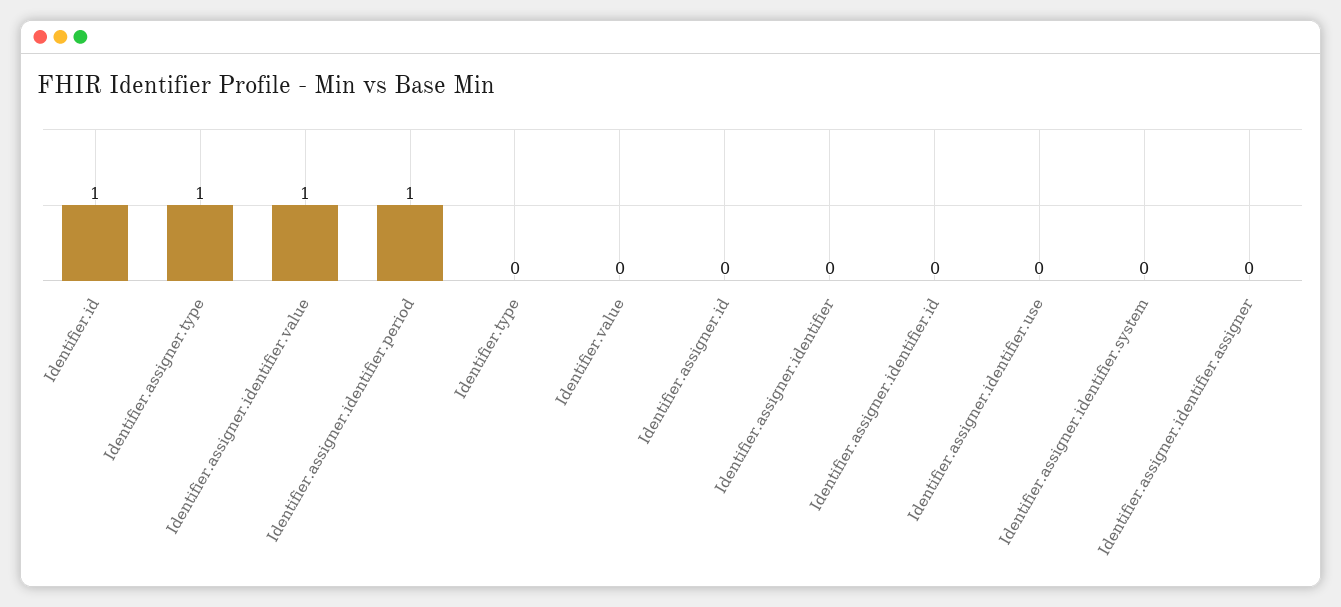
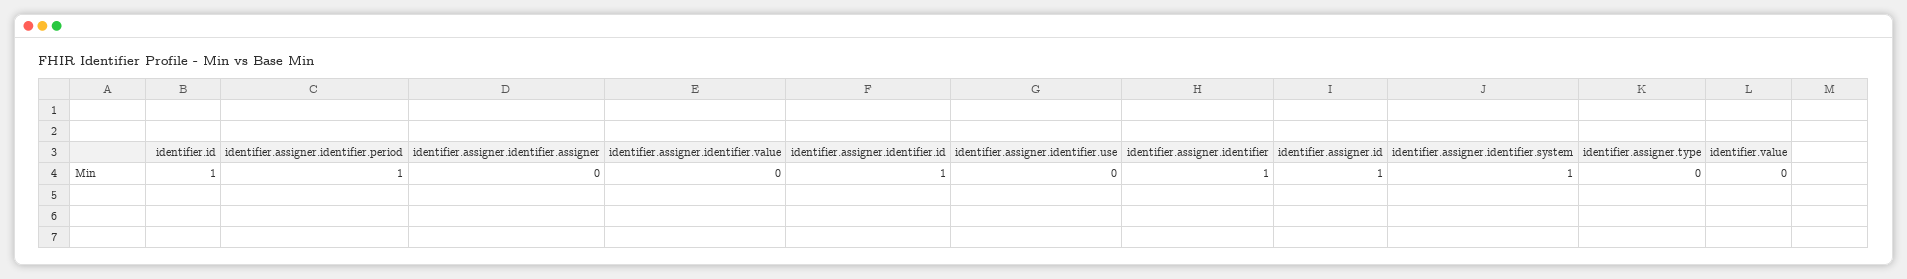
Identifier.assigner.type: 1 -> 0
Identifier.assigner.identifier.value: 1 -> 0
Identifier.type: 0 -> none
Identifier.assigner.id: 0 -> 1
Identifier.assigner.identifier: 0 -> 1
Identifier.assigner.identifier.id: 0 -> 1
Identifier.assigner.identifier.system: 0 -> 1

